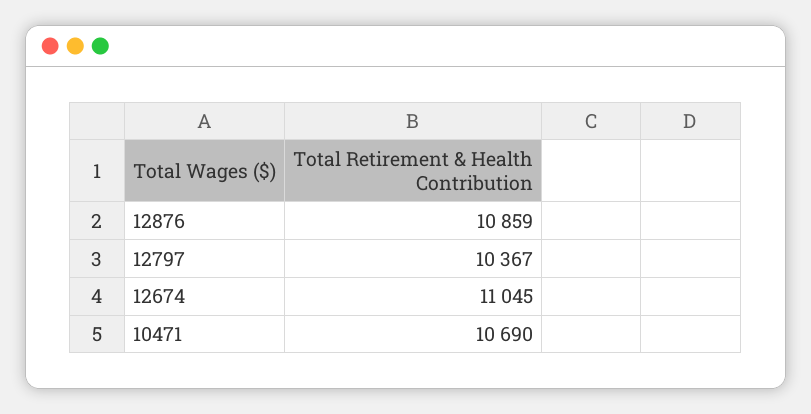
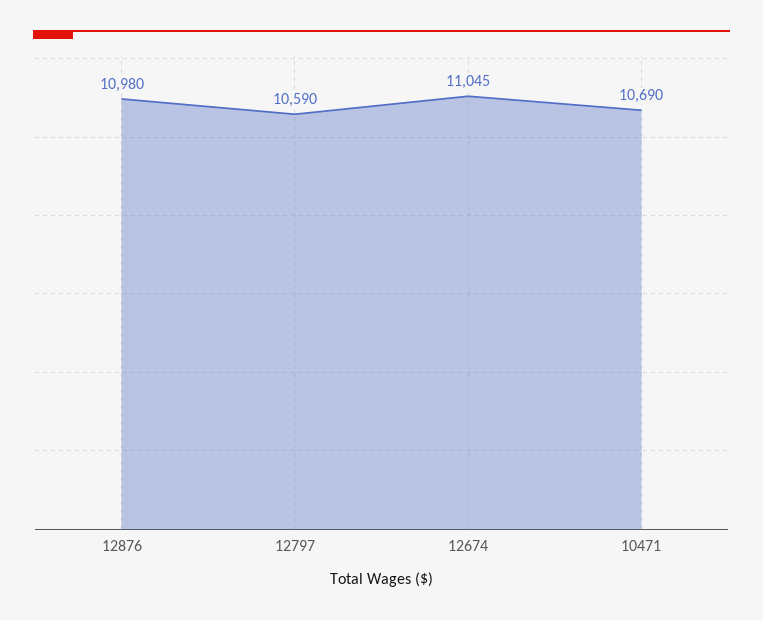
12876: 10859 -> 10980
12797: 10367 -> 10590

